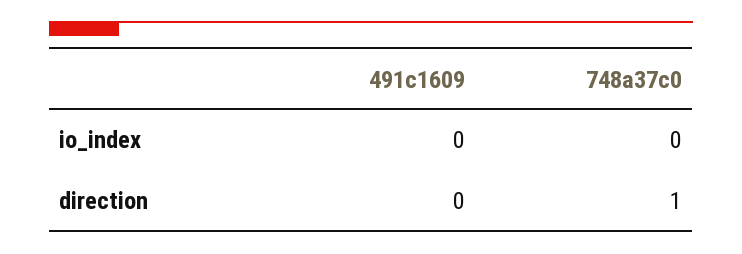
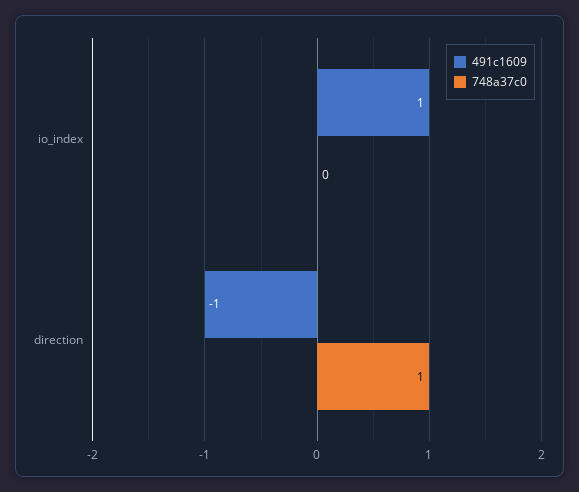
491c1609, io_index: 0 -> 1
491c1609, direction: 0 -> -1

